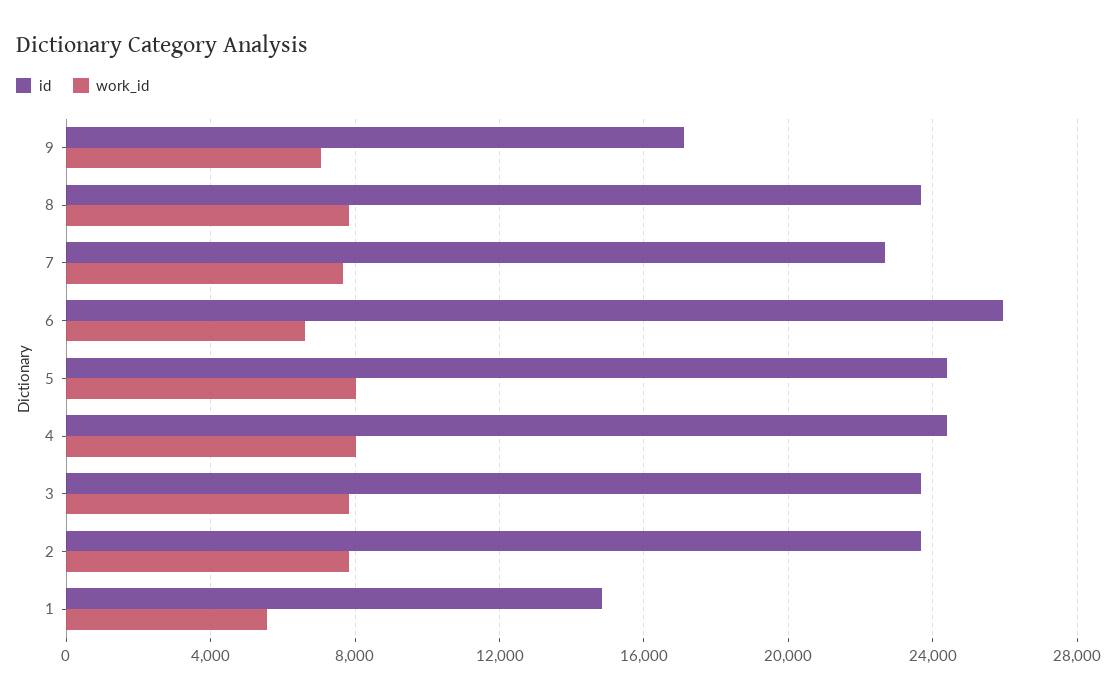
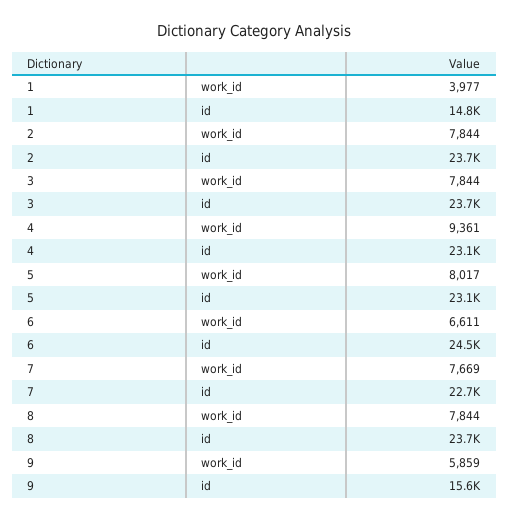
id, 9: 17000 -> 15600
work_id, 9: 7000 -> 5859
id, 6: 26000 -> 24500
id, 5: 24500 -> 23100
id, 4: 24500 -> 23100
work_id, 4: 8000 -> 9361
work_id, 1: 5500 -> 3977

